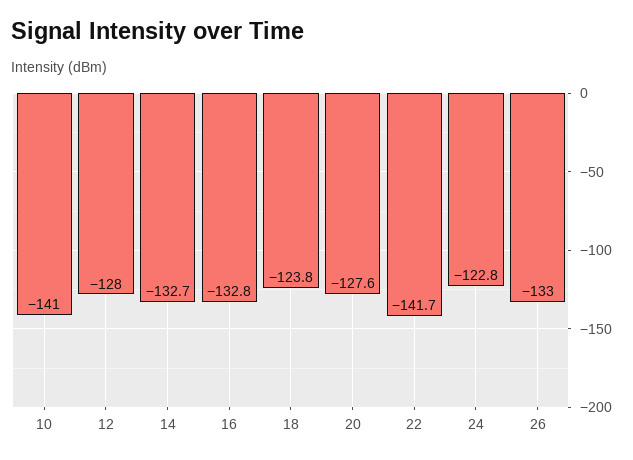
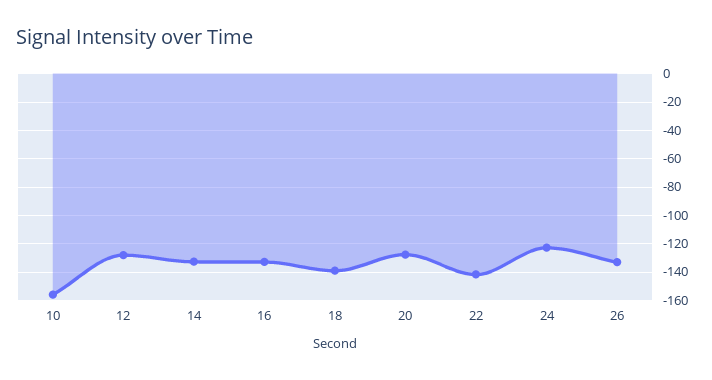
10: -141 -> -155
18: -123.8 -> -140

